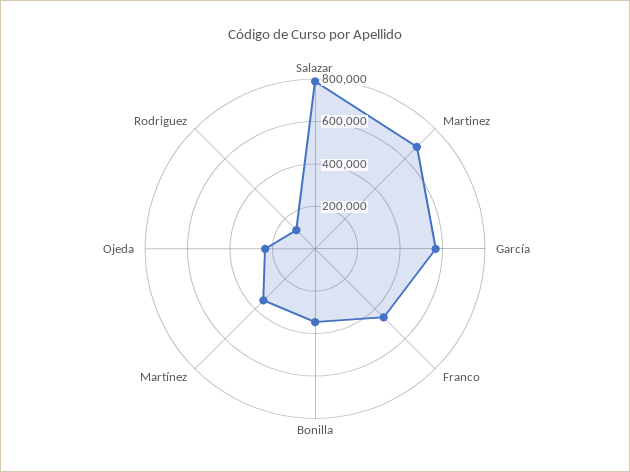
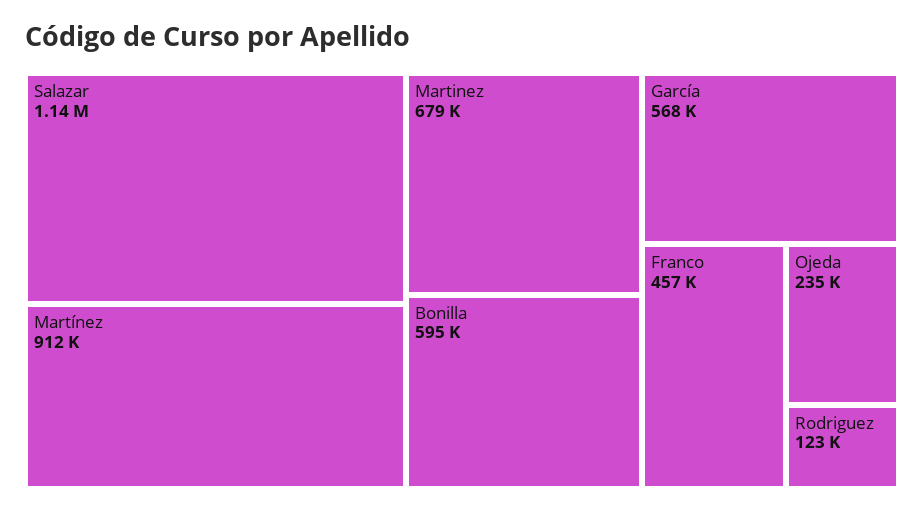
Salazar: 800000 -> 1140000
Bonilla: 350000 -> 595000
Martínez: 350000 -> 912000

